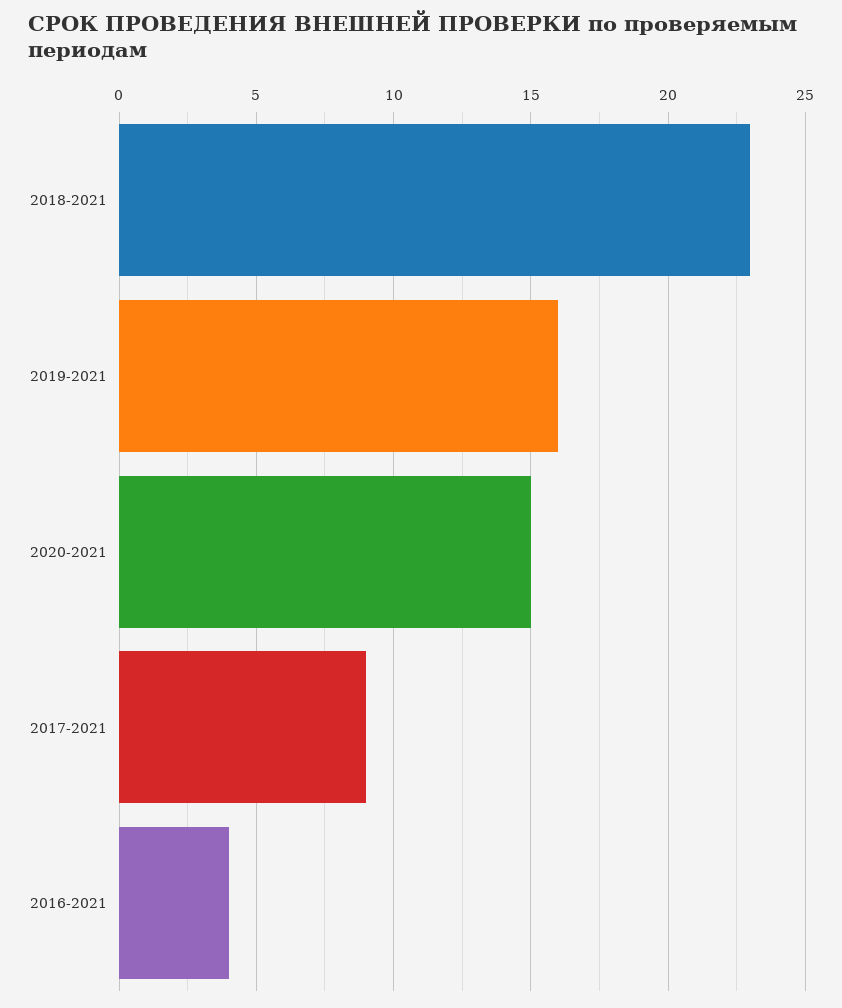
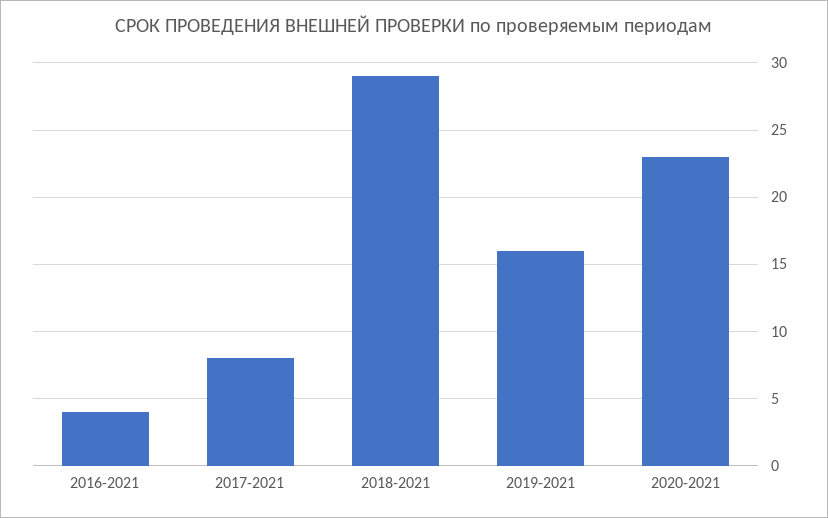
2018-2021: 23 -> 29
2020-2021: 15 -> 23
2017-2021: 9 -> 8

